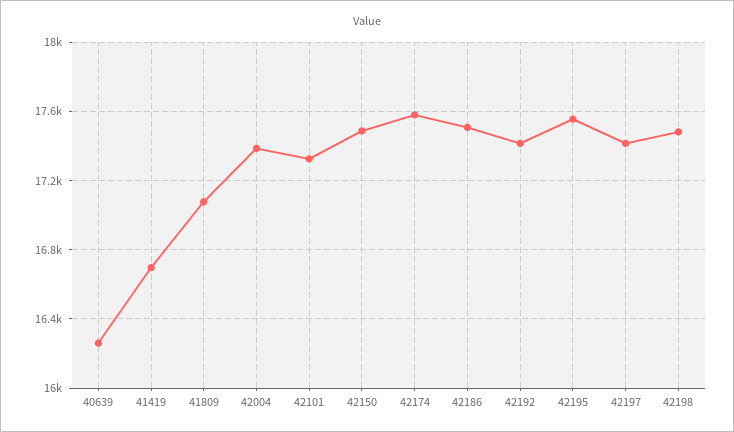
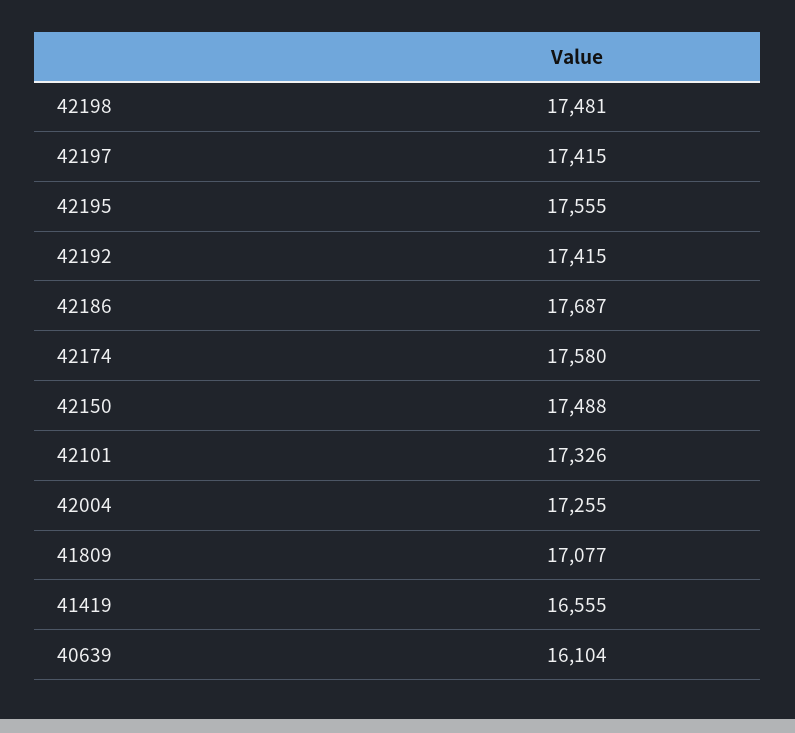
40639: 16250 -> 16104
41419: 16700 -> 16555
42004: 17400 -> 17255
42186: 17500 -> 17687

